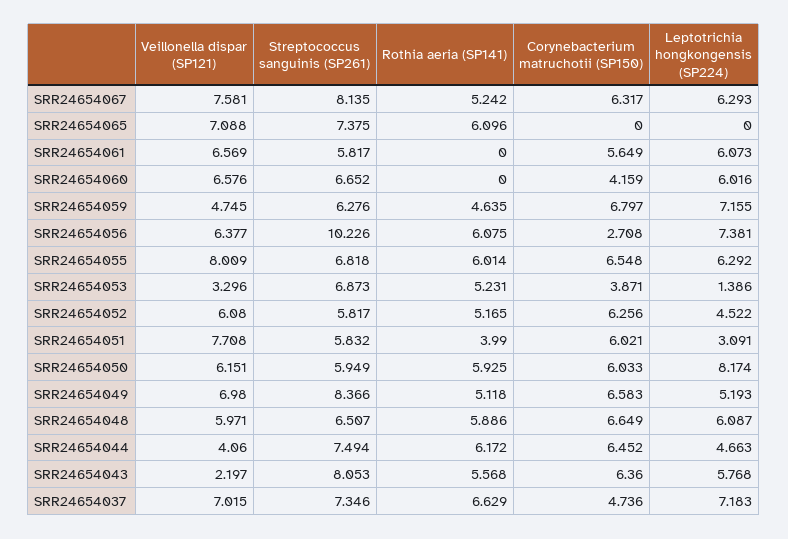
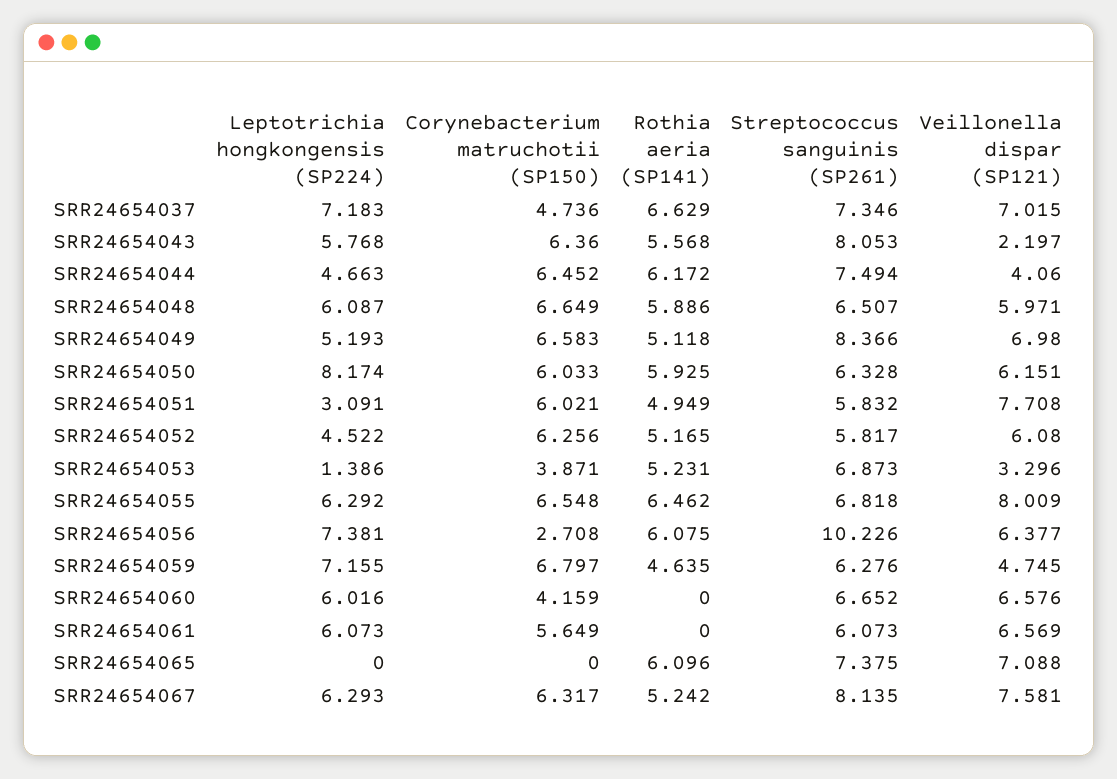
Streptococcus sanguinis (SP261), SRR24654061: 5.817 -> 6.073
Rothia aeria (SP141), SRR24654055: 6.014 -> 6.462
Rothia aeria (SP141), SRR24654051: 3.99 -> 4.949
Streptococcus sanguinis (SP261), SRR24654050: 5.949 -> 6.328

